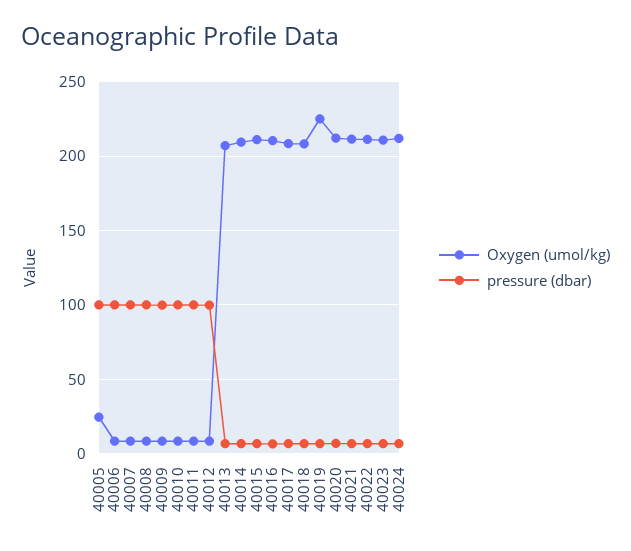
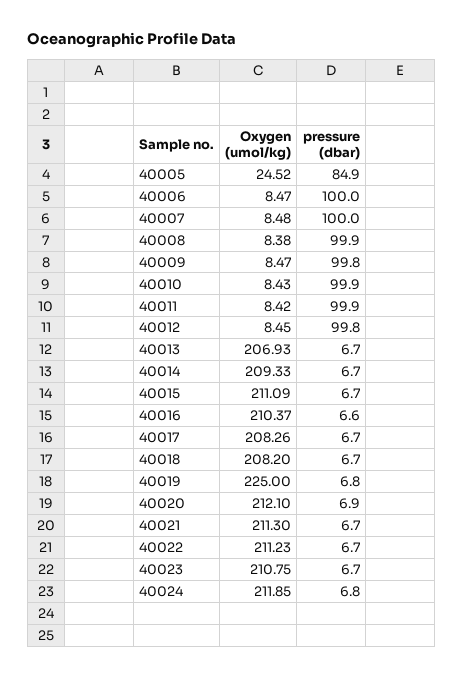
pressure (dbar), 40005: 100 -> 84.9

